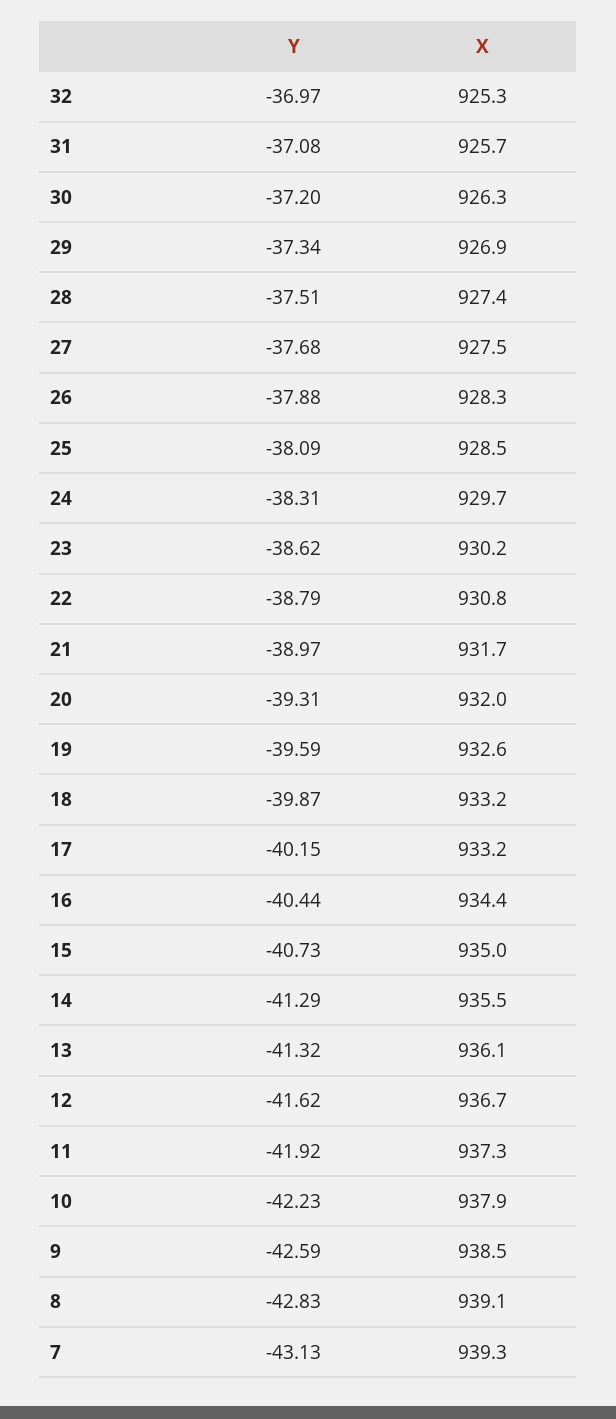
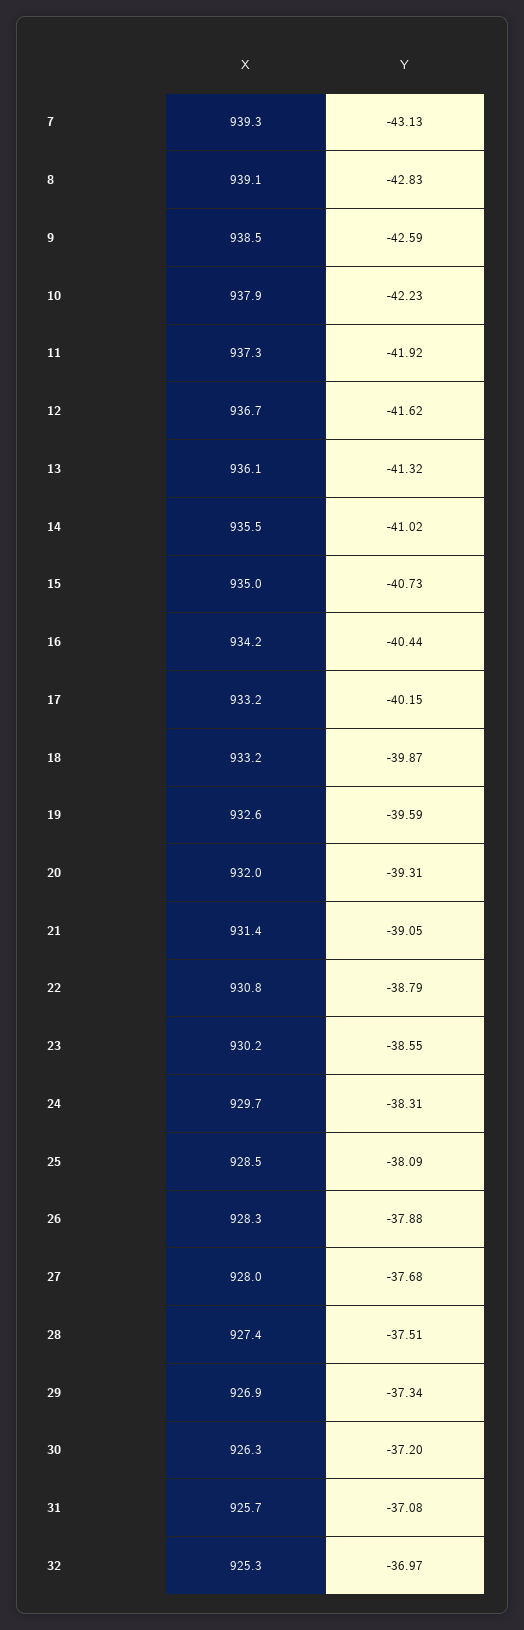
X, 27: 927.5 -> 928
Y, 23: -38.62 -> -38.55
Y, 21: -38.97 -> -39.05
X, 21: 931.7 -> 931.4
X, 16: 934.4 -> 934.2
Y, 14: -41.29 -> -41.02

